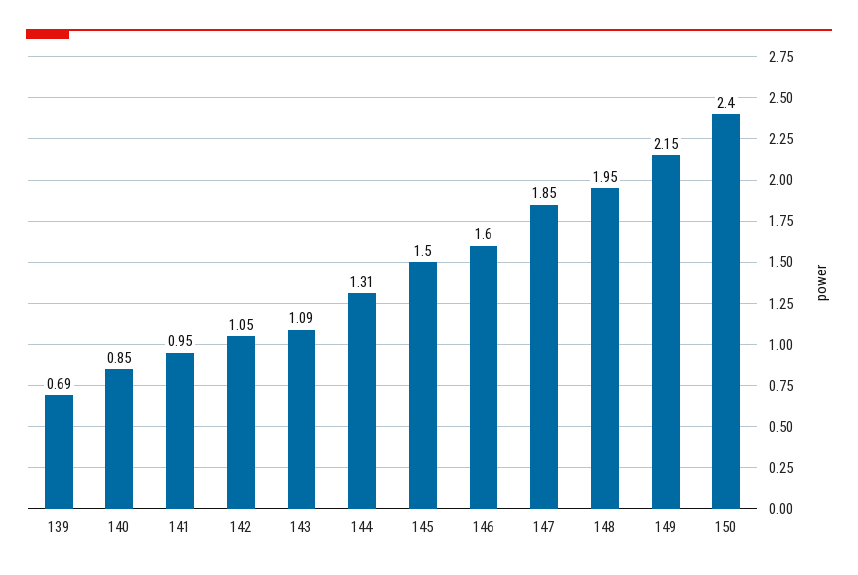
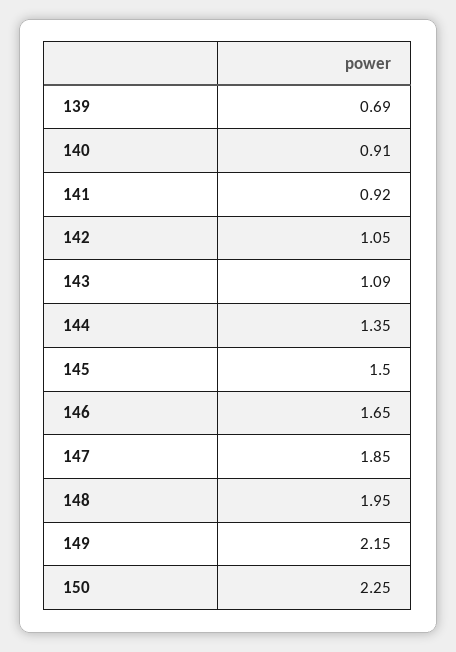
140: 0.85 -> 0.91
141: 0.95 -> 0.92
144: 1.31 -> 1.35
146: 1.6 -> 1.65
150: 2.4 -> 2.25

